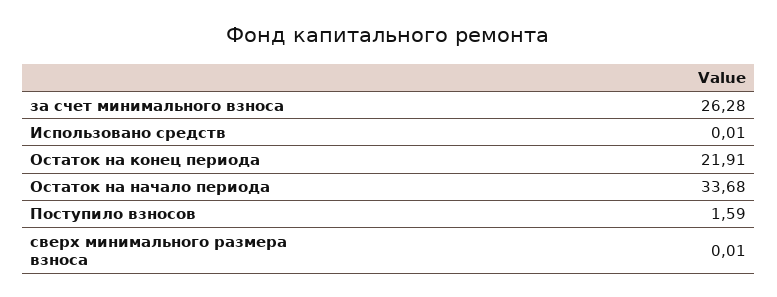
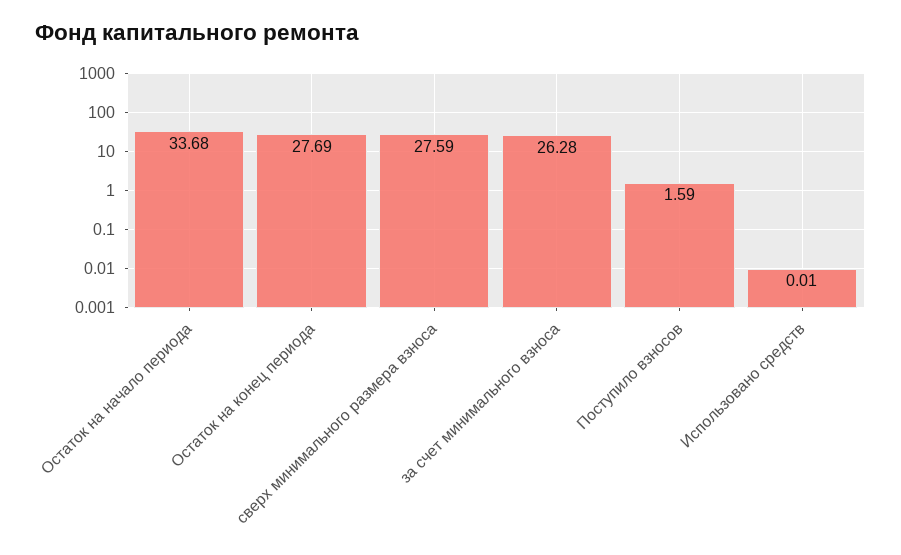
Остаток на конец периода: 21.91 -> 27.69
сверх минимального размера взноса: 0.01 -> 27.59

